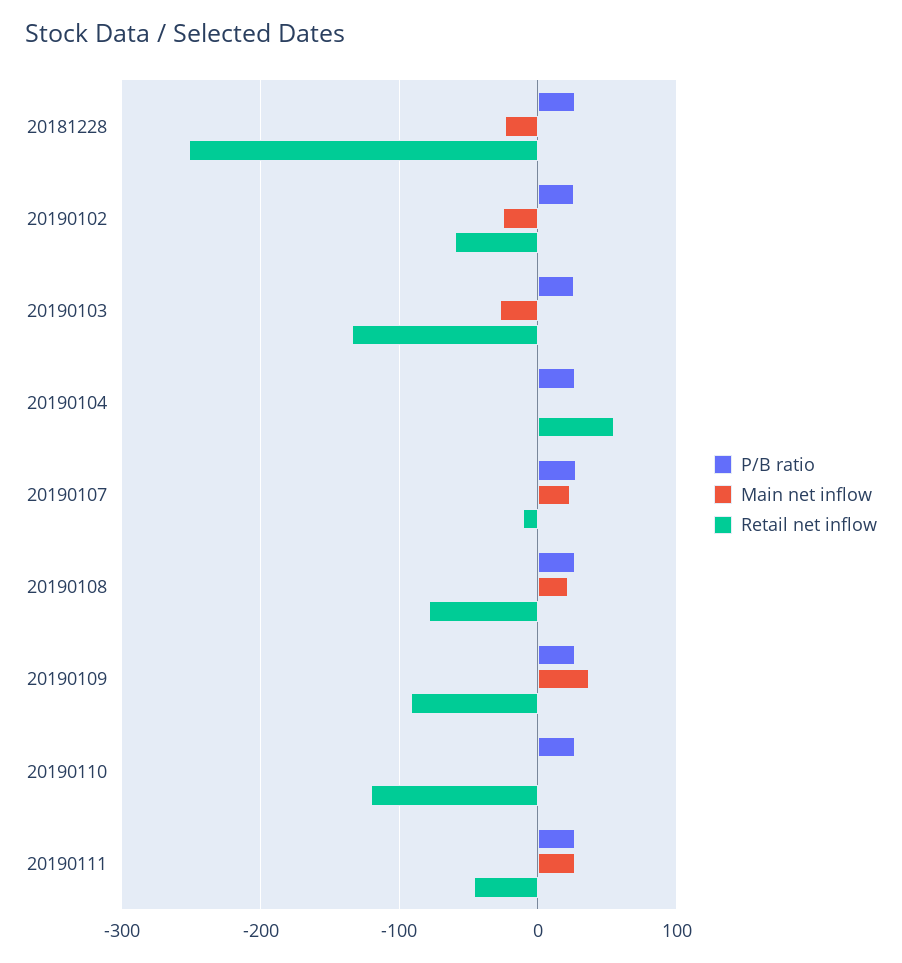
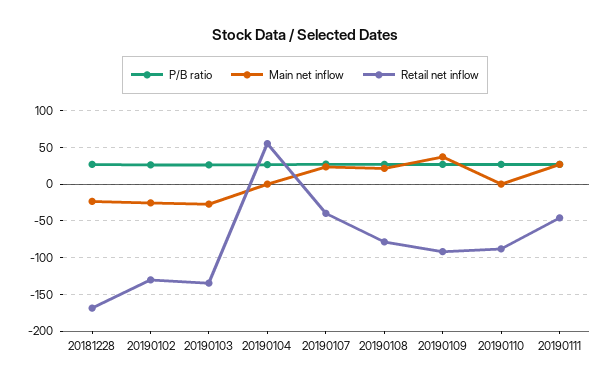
Retail net inflow, 20181228: -250 -> -170
Retail net inflow, 20190102: -60 -> -130
Retail net inflow, 20190107: -10 -> -40
Retail net inflow, 20190110: -120 -> -90

